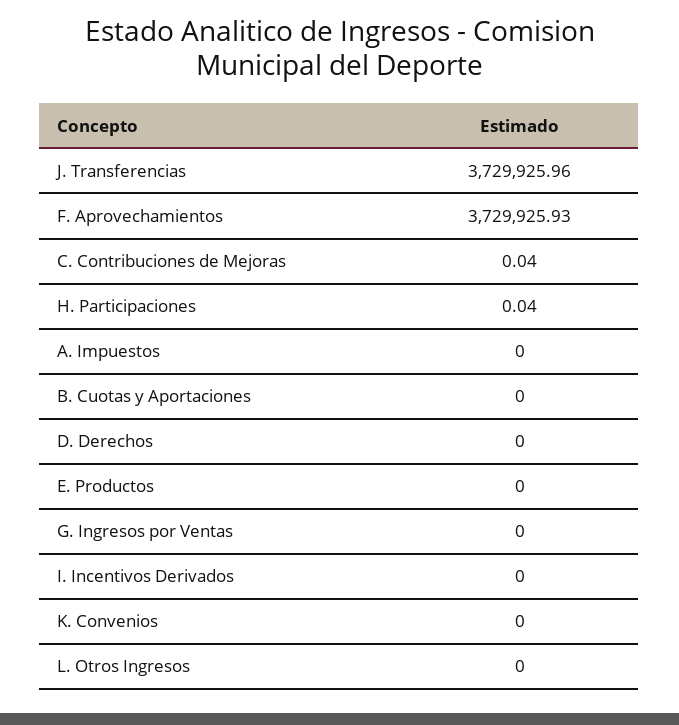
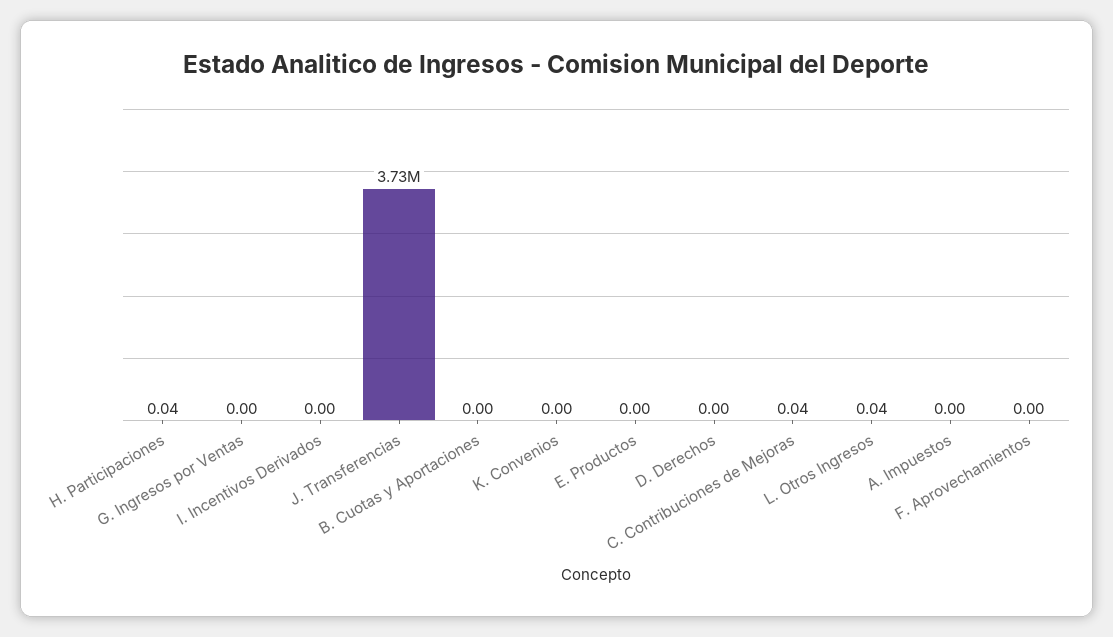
F. Aprovechamientos: 3729925.93 -> 0
L. Otros Ingresos: 0 -> 0.04

